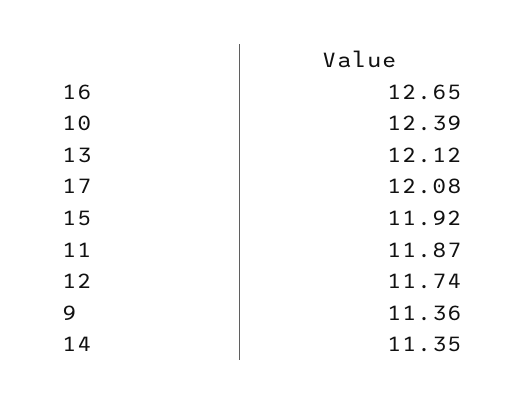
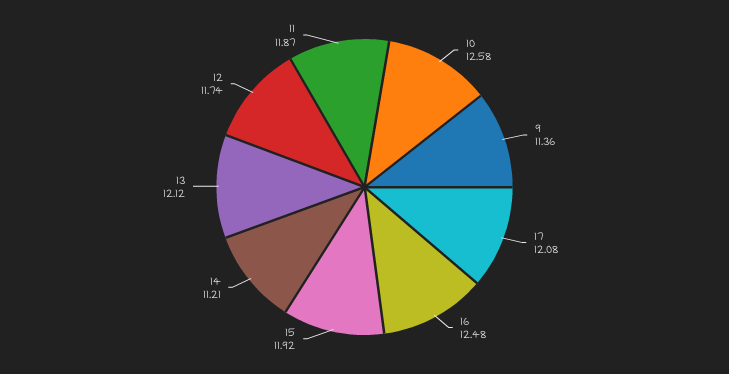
16: 12.65 -> 12.48
10: 12.39 -> 12.58
14: 11.35 -> 11.21

